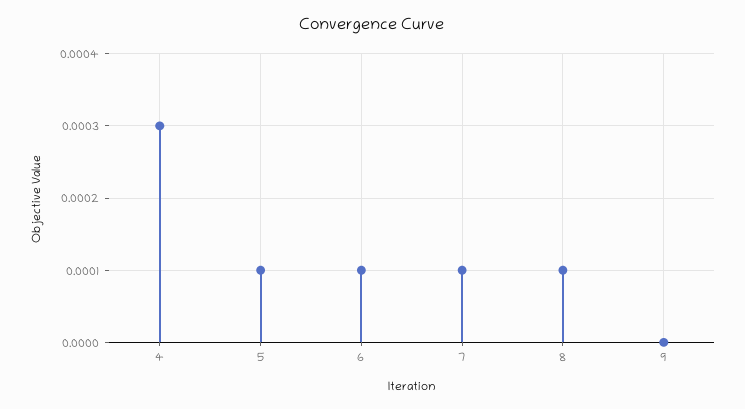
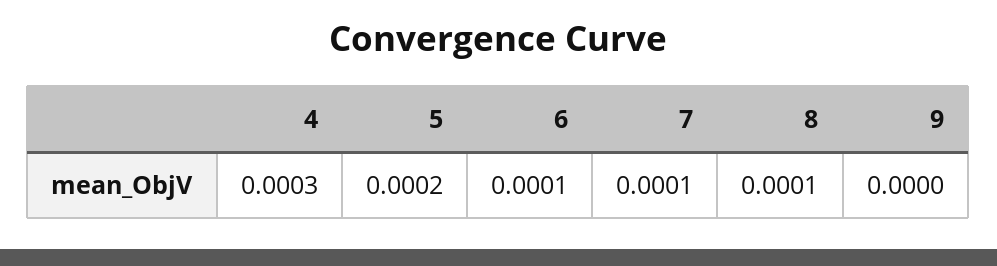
5: 0.0001 -> 0.0002

